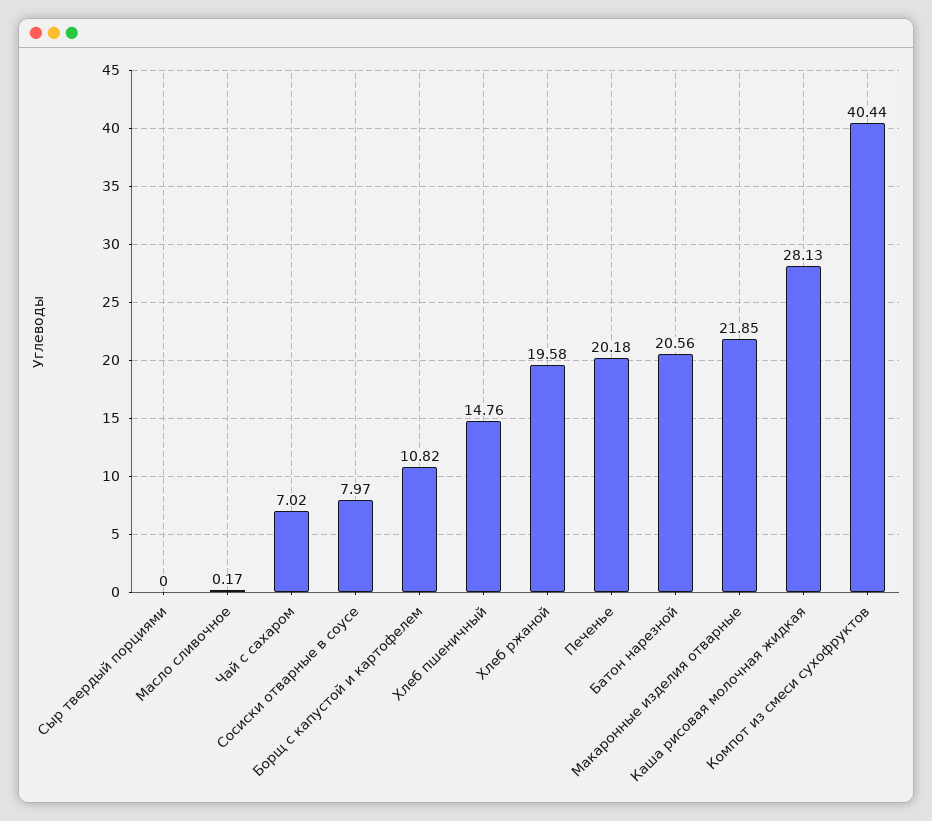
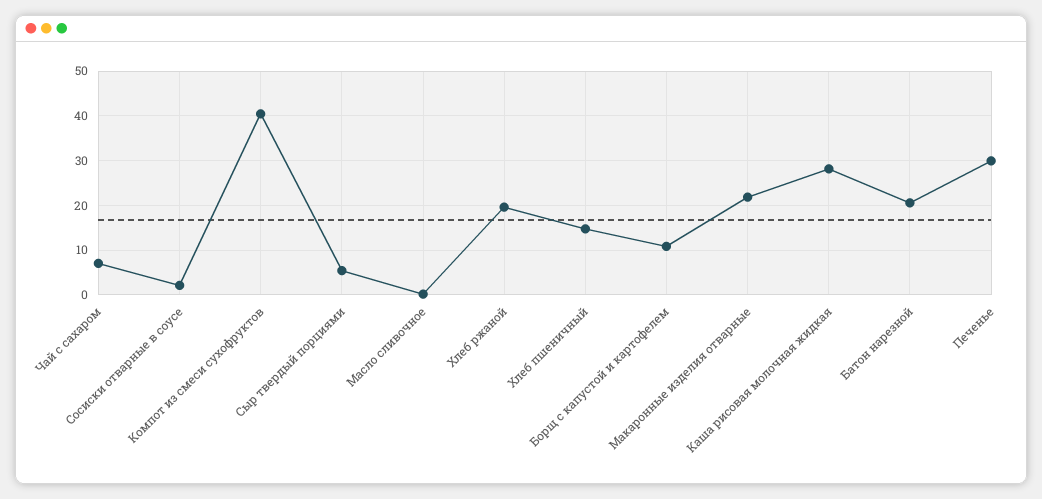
Сыр твердый порциями: 0 -> 6
Сосиски отварные в соусе: 7.97 -> 2
Печенье: 20.18 -> 30

